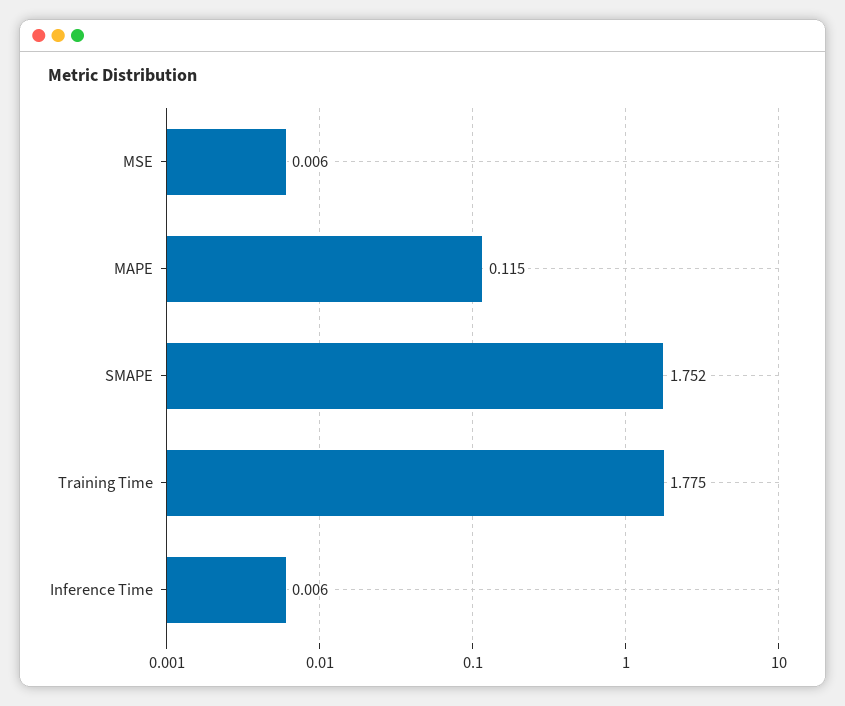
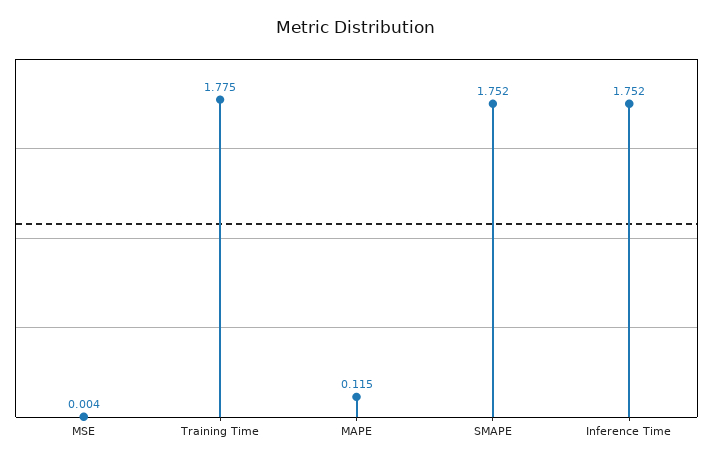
MSE: 0.006 -> 0.004
Inference Time: 0.006 -> 1.752

